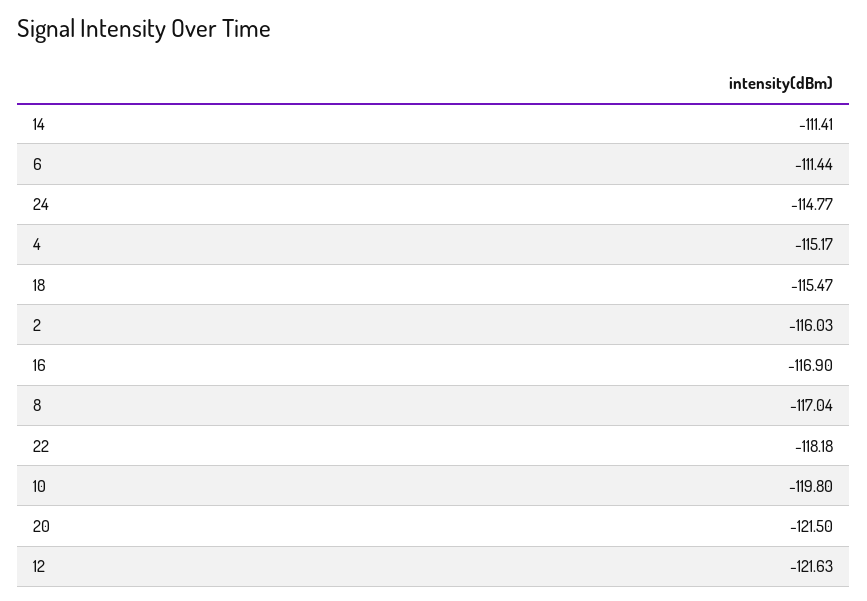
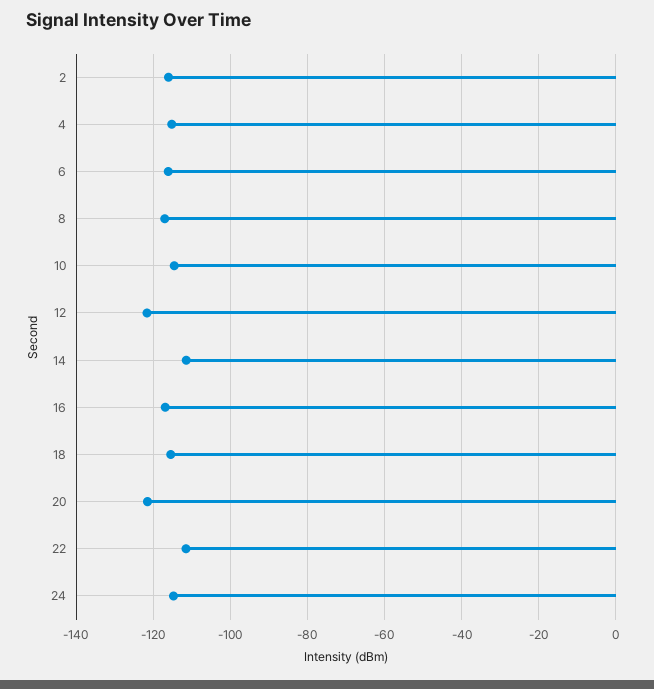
6: -111.44 -> -116
22: -118.18 -> -112
10: -119.8 -> -114

